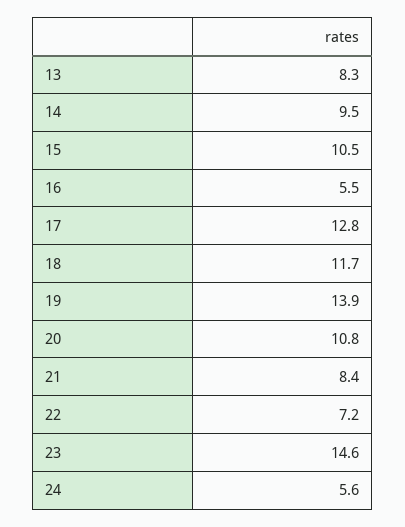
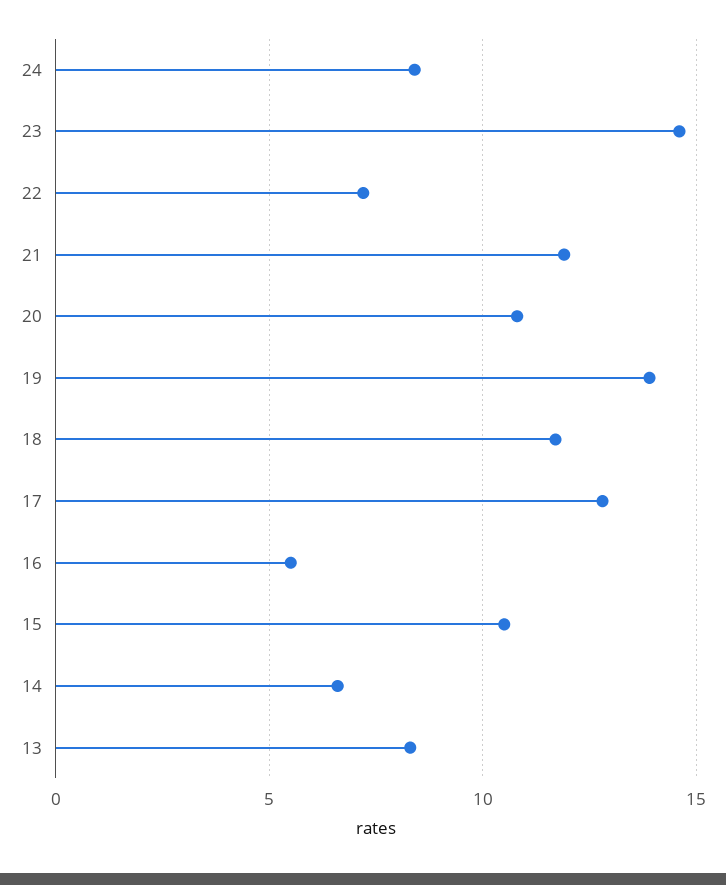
14: 9.5 -> 6.5
21: 8.4 -> 12
24: 5.6 -> 8.5

